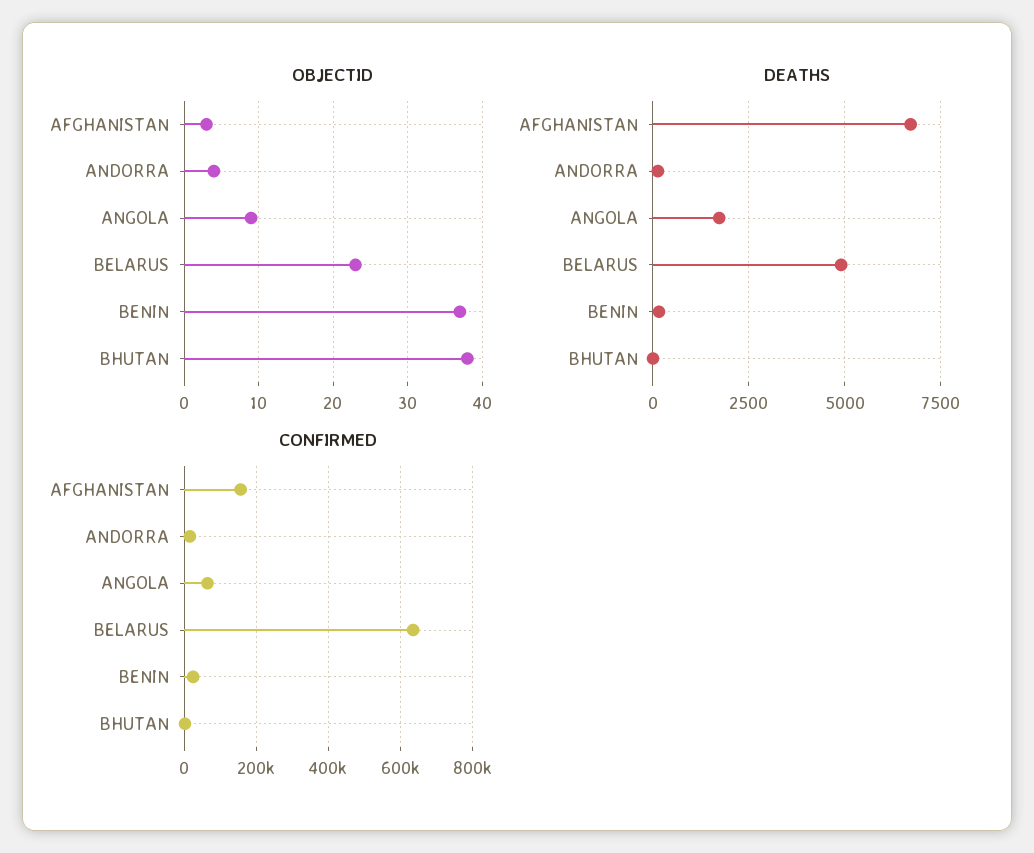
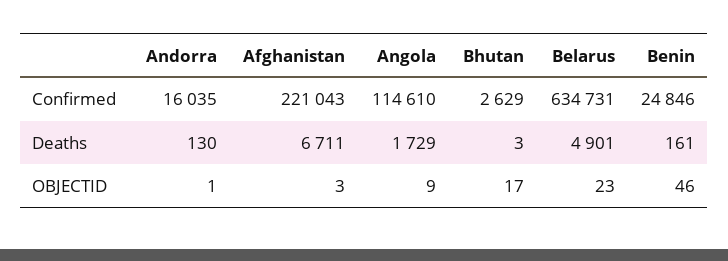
OBJECTID, ANDORRA: 4 -> 1
OBJECTID, BENIN: 37 -> 46
OBJECTID, BHUTAN: 38 -> 17
CONFIRMED, AFGHANISTAN: 160000 -> 221043
CONFIRMED, ANGOLA: 60000 -> 114610

